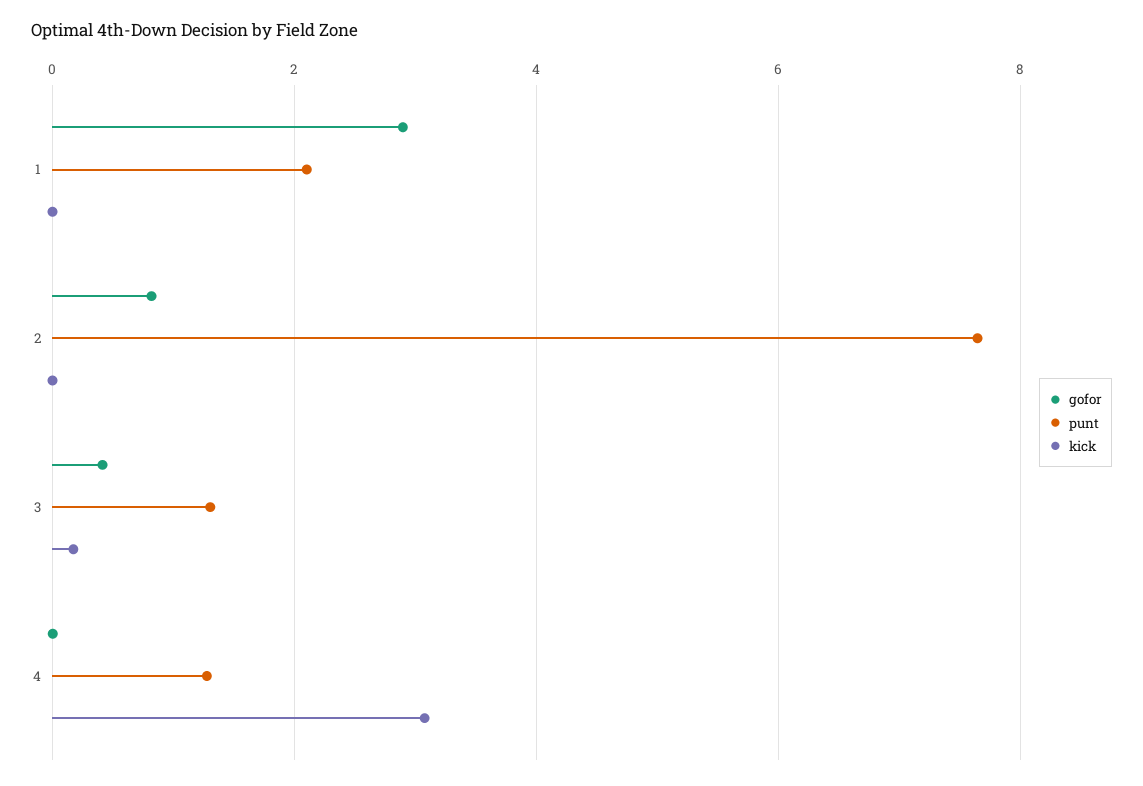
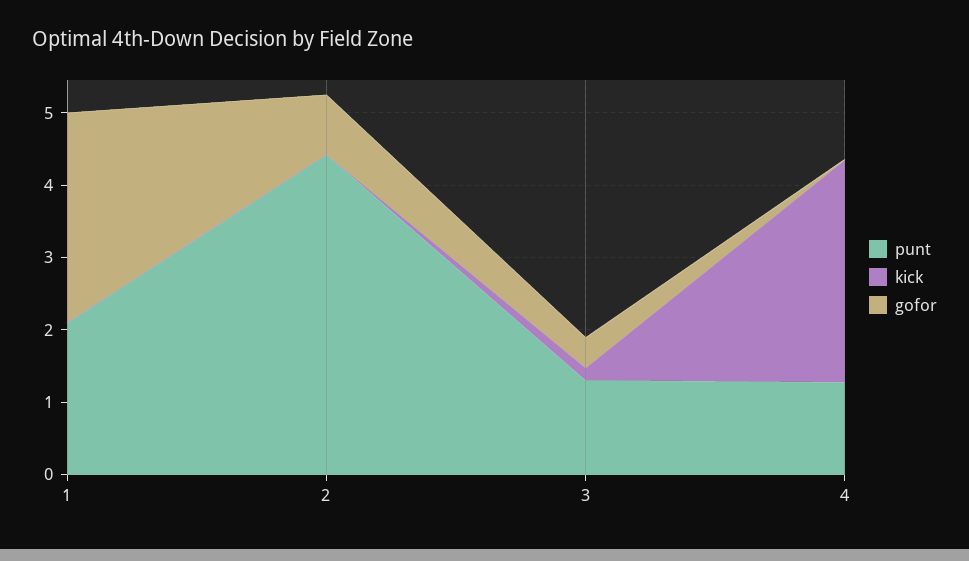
punt, 2: 7.6 -> 4.4

